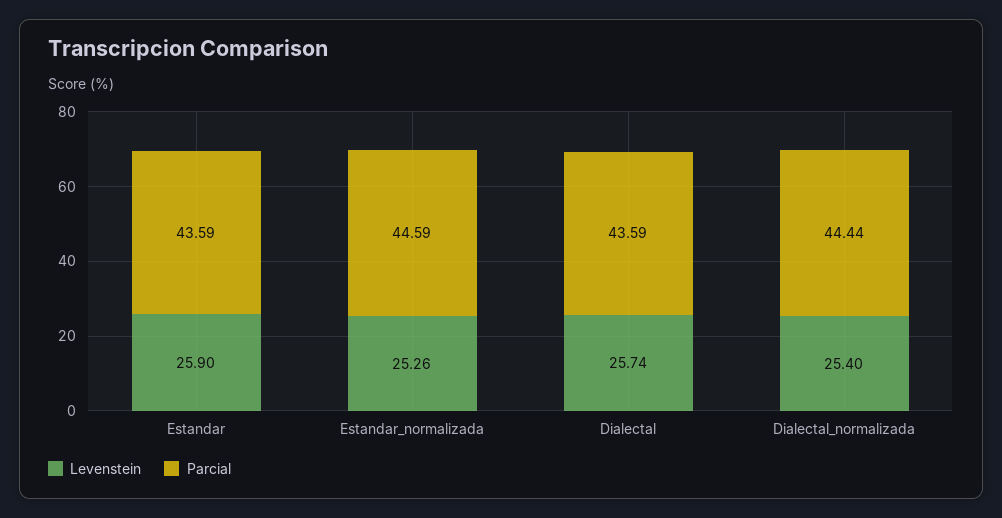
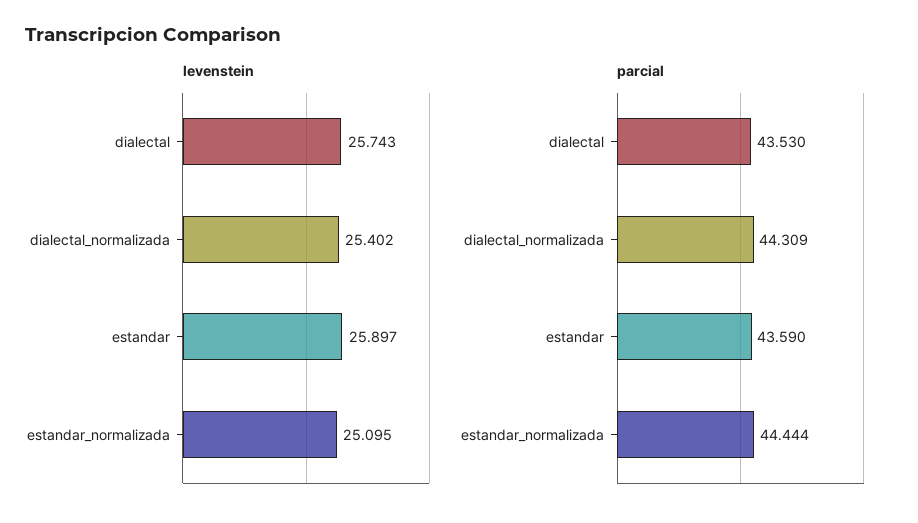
Levenstein, Estandar_normalizada: 25.26 -> 25.095
Parcial, Estandar_normalizada: 44.59 -> 44.444
Parcial, Dialectal: 43.59 -> 43.53
Parcial, Dialectal_normalizada: 44.44 -> 44.309

